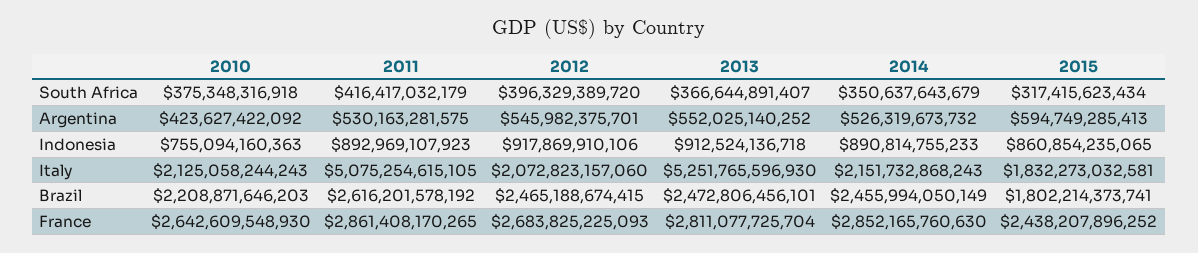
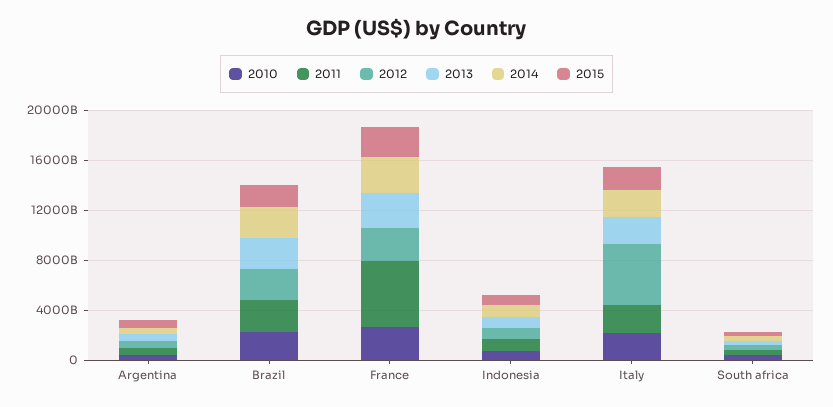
2011, Italy: 5075254615105 -> 2000000000000
2012, Italy: 2072823157060 -> 5000000000000
2013, Italy: 5251765596930 -> 2000000000000
2011, France: 2861408170265 -> 5000000000000

